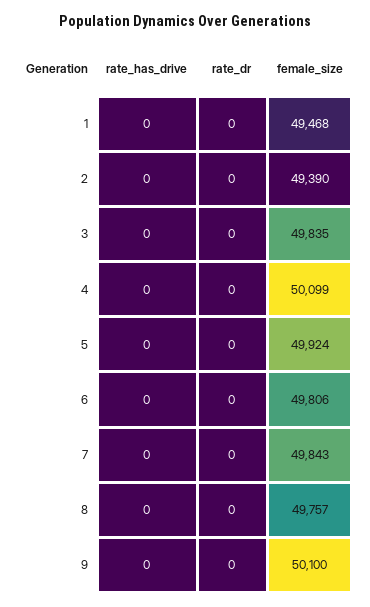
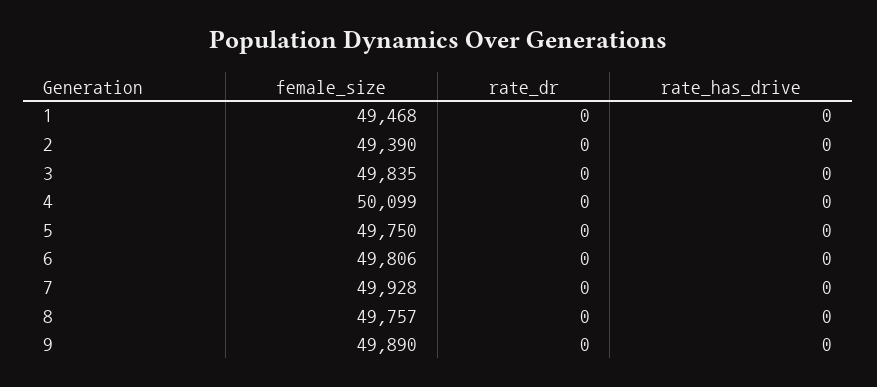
female_size, 5: 49924 -> 49750
female_size, 7: 49843 -> 49928
female_size, 9: 50100 -> 49890

